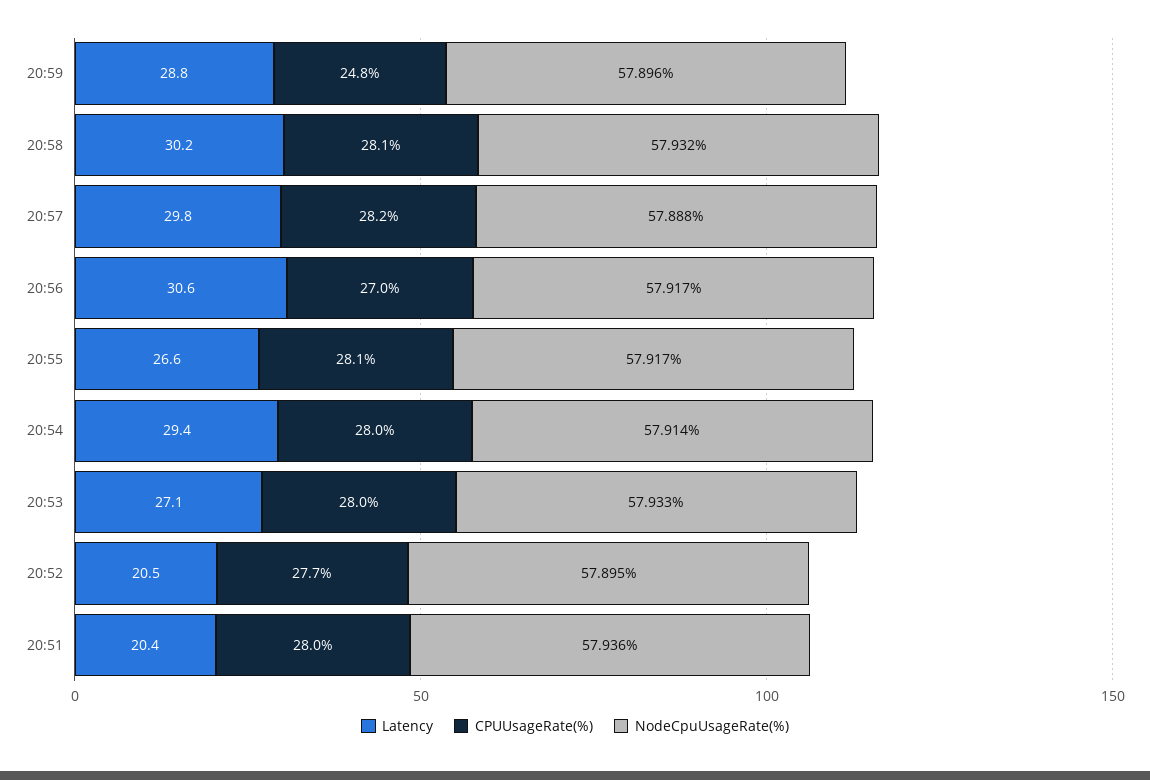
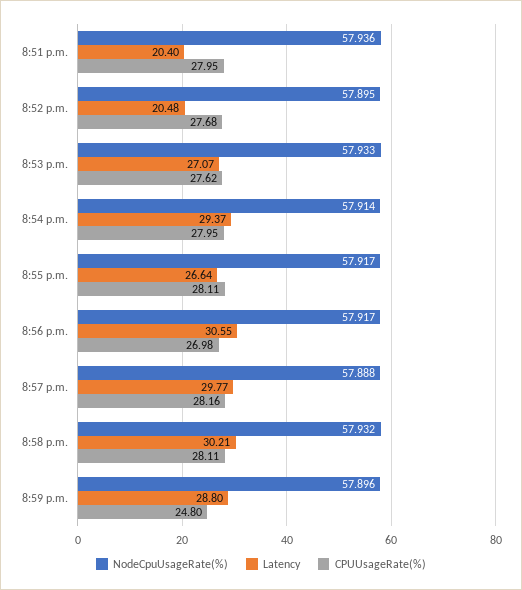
CPUUsageRate(%), 20:53: 28 -> 27.62

